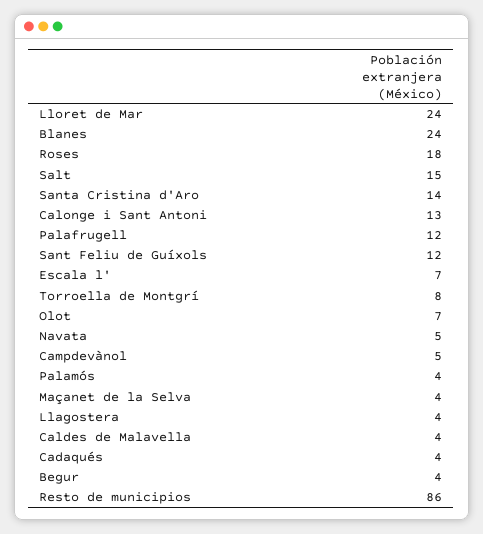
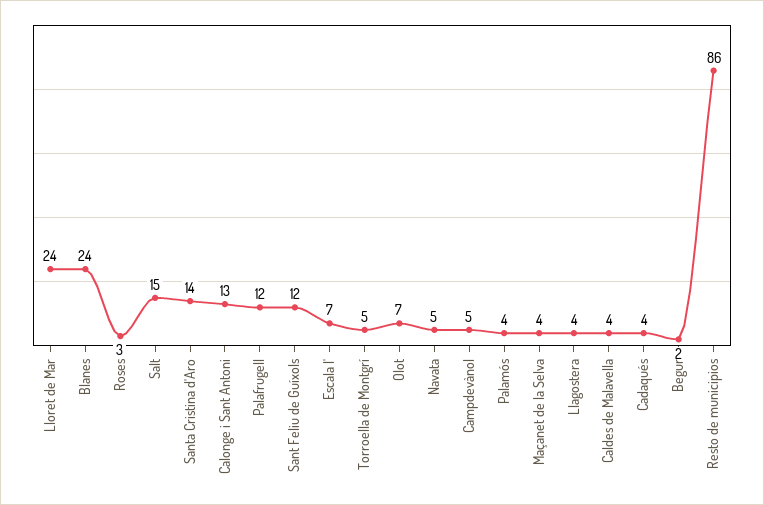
Roses: 18 -> 3
Torroella de Montgrí: 8 -> 5
Begur: 4 -> 2

